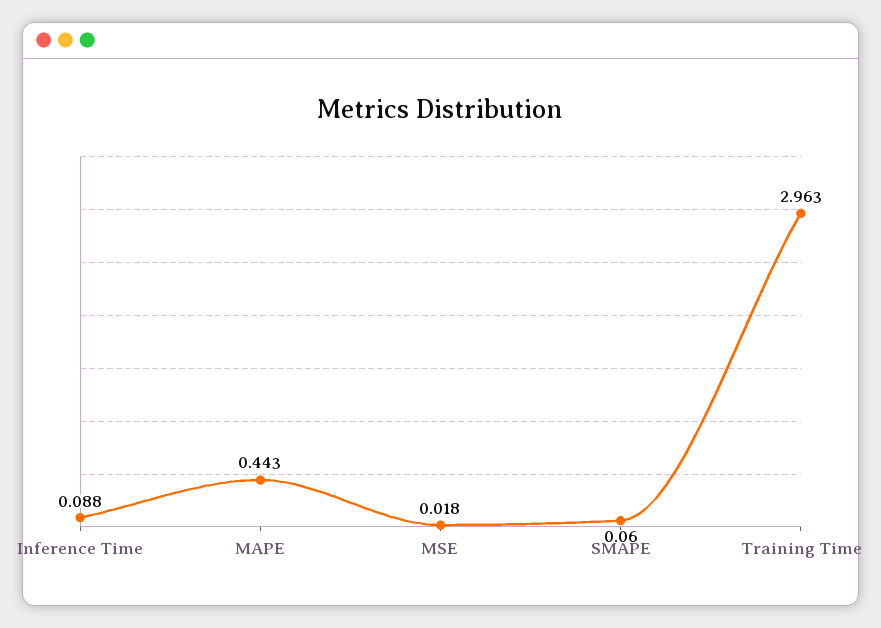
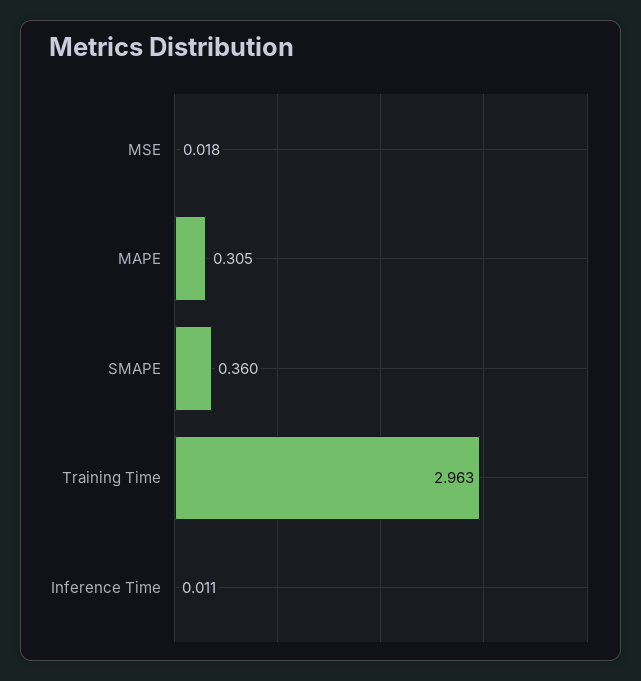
Inference Time: 0.088 -> 0.011
MAPE: 0.443 -> 0.305
SMAPE: 0.06 -> 0.36

